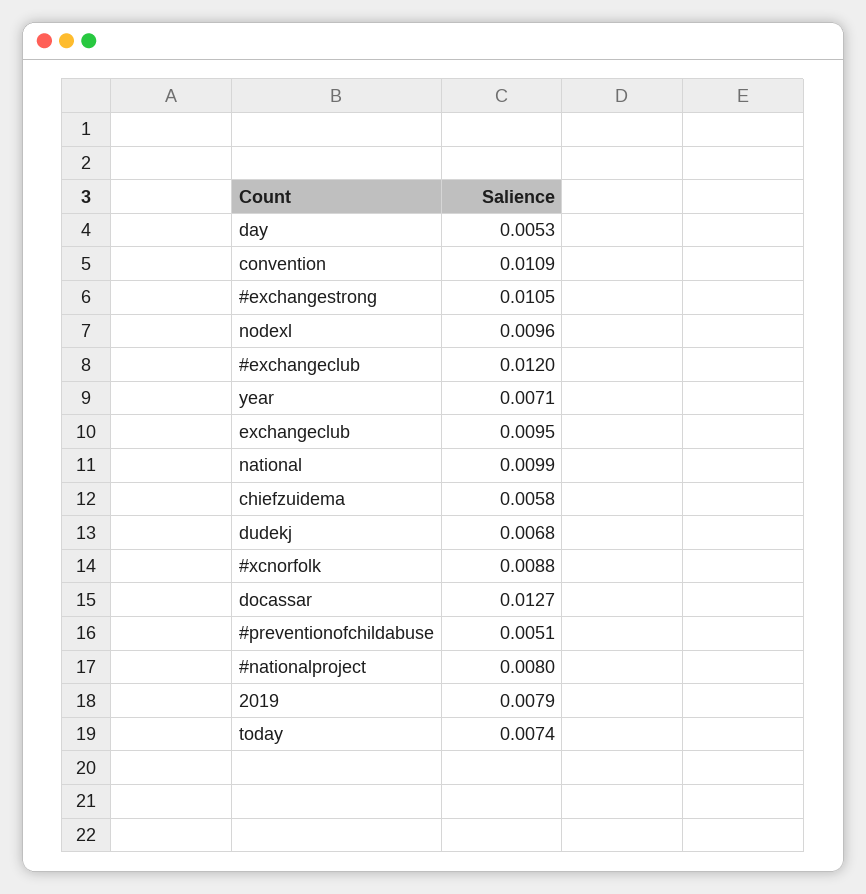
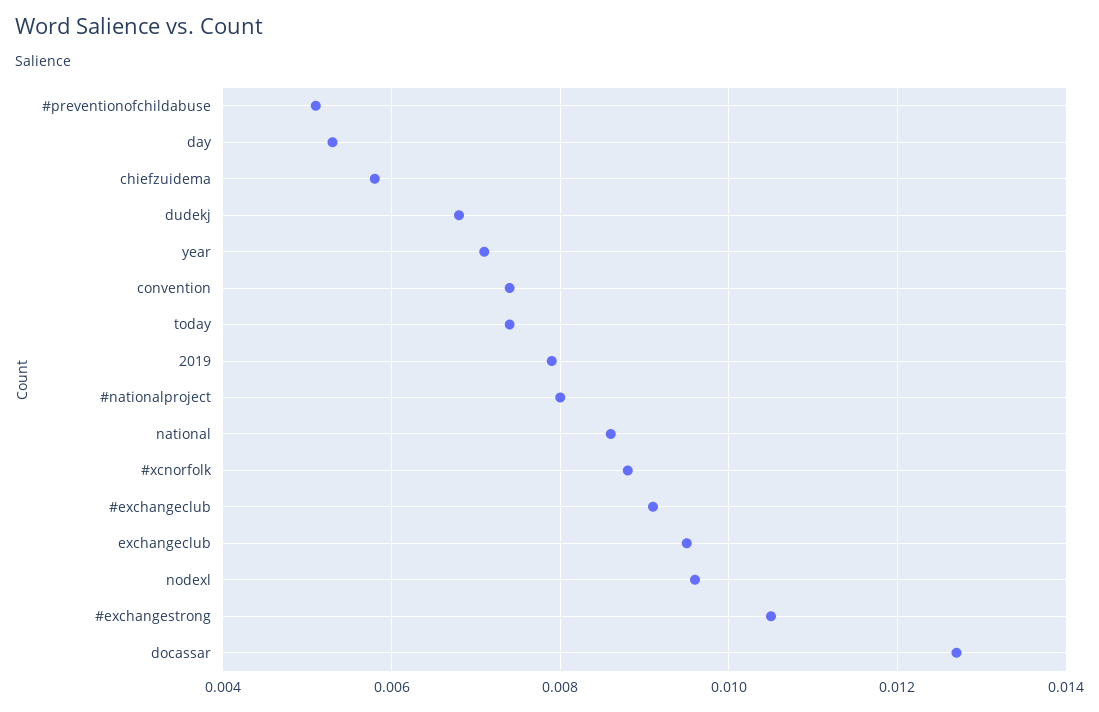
convention: 0.0109 -> 0.0075
#exchangeclub: 0.012 -> 0.009
national: 0.0099 -> 0.0085

